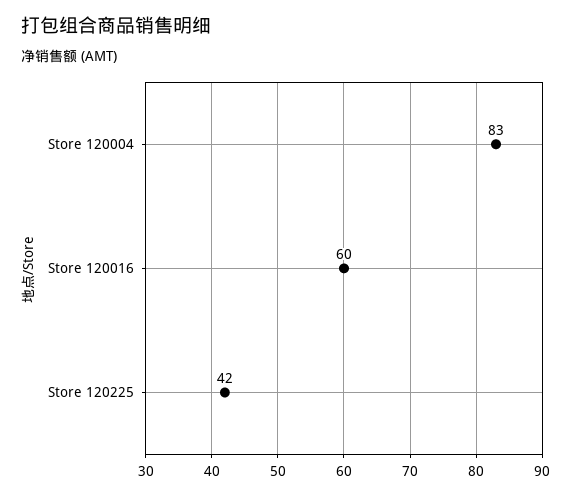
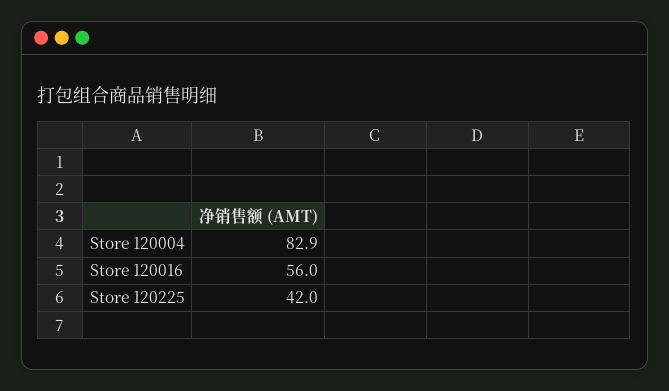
Store 120016: 60 -> 56

